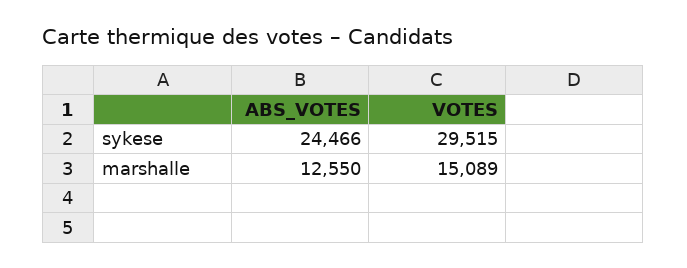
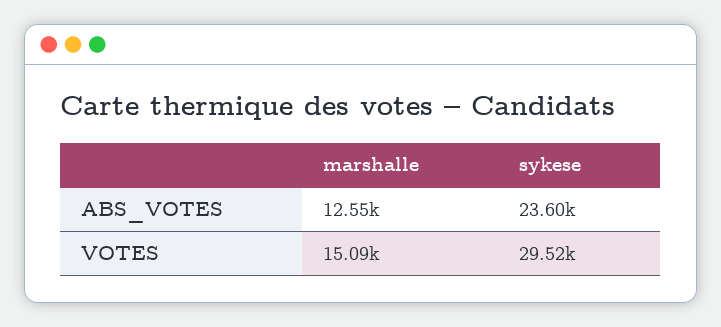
ABS_VOTES, sykese: 24466 -> 23600

